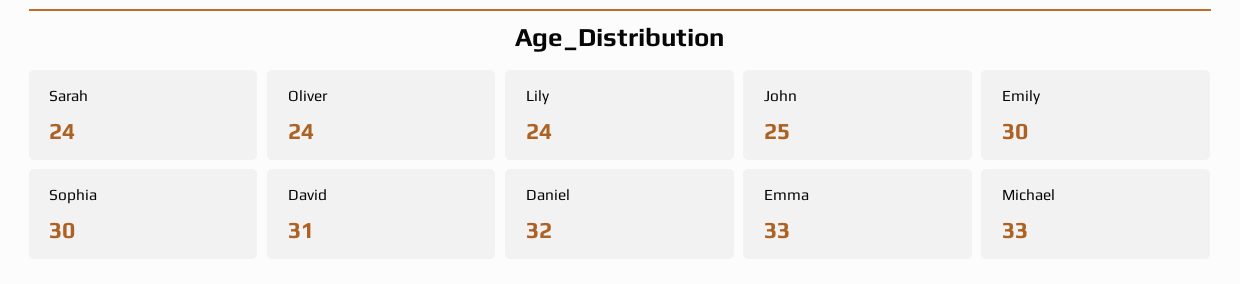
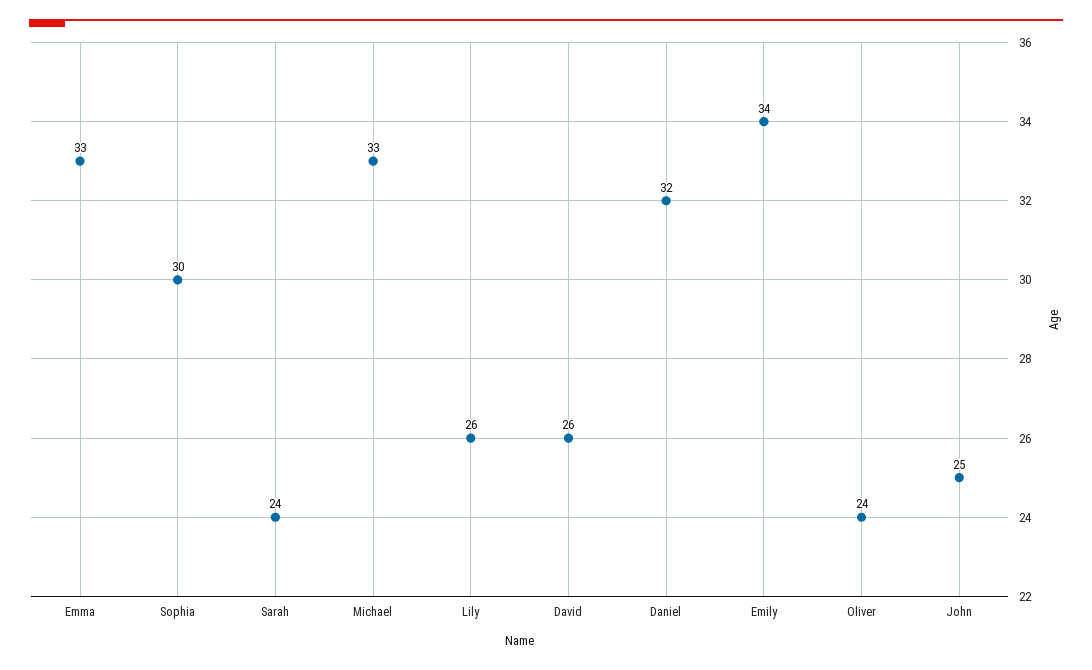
Lily: 24 -> 26
Emily: 30 -> 34
David: 31 -> 26

